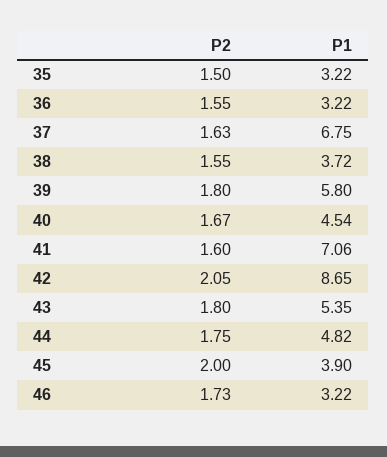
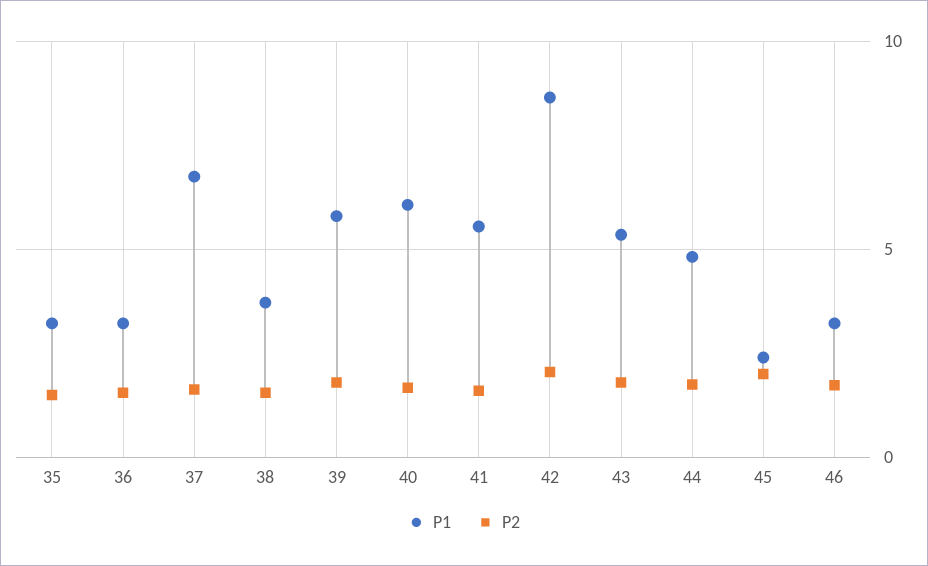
P1, 40: 4.54 -> 6
P1, 41: 7.06 -> 5.5
P1, 45: 3.9 -> 2.5

